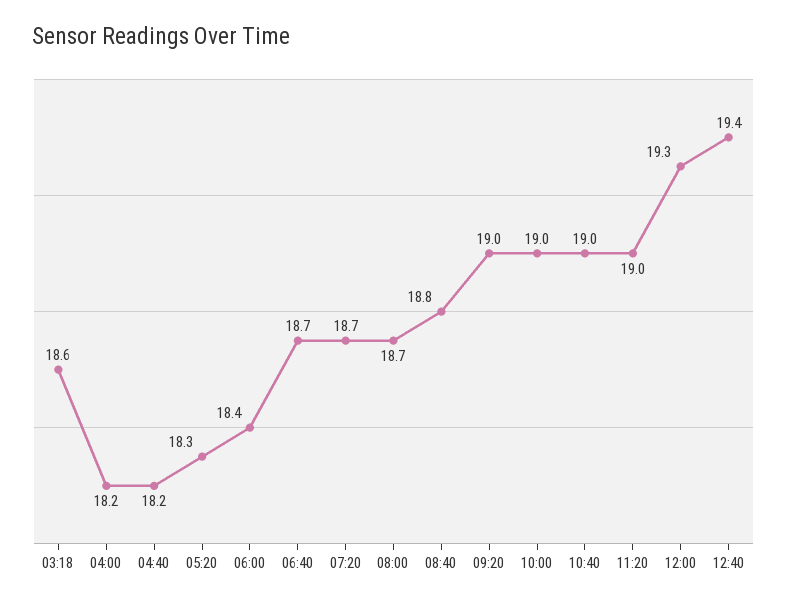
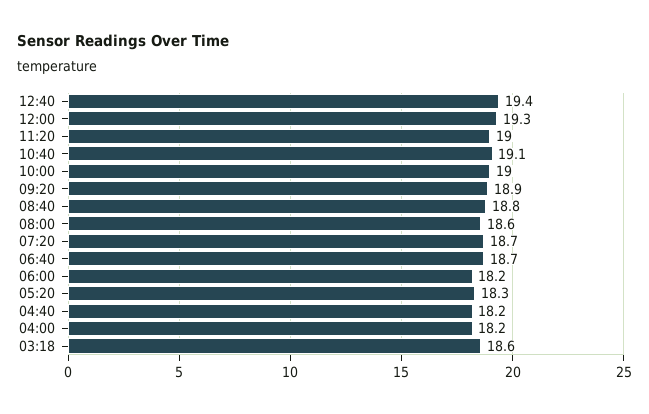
06:00: 18.4 -> 18.2
08:00: 18.7 -> 18.6
09:20: 19 -> 18.9
10:40: 19 -> 19.1

